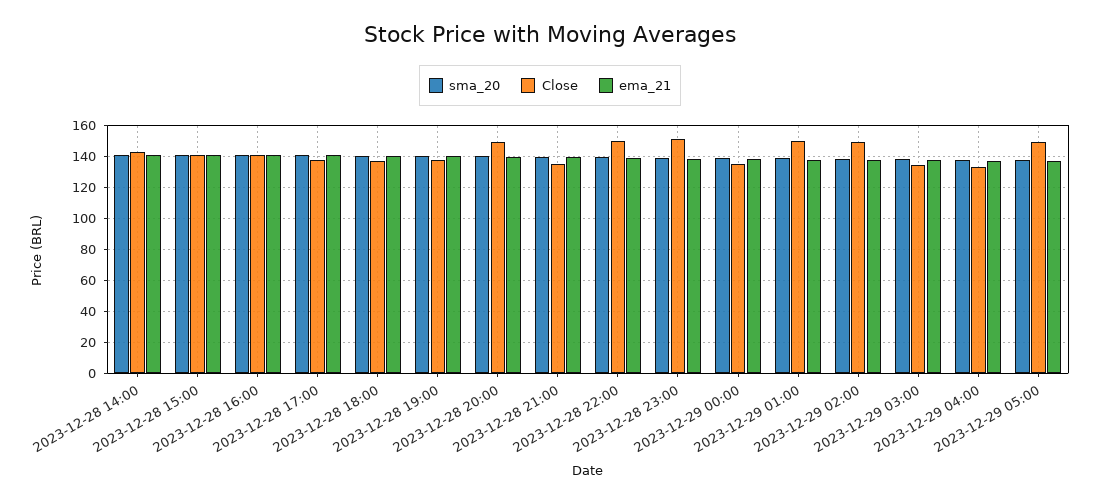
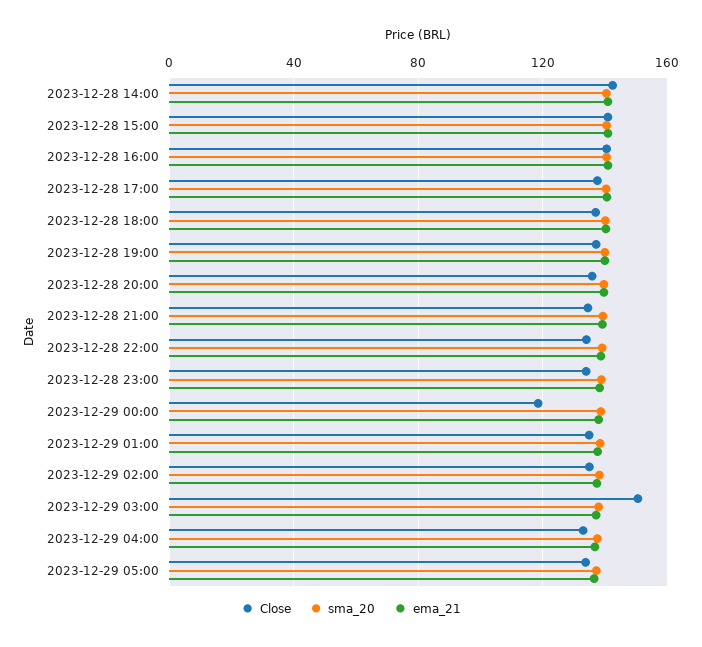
Close, 2023-12-28 20:00: 150 -> 135
Close, 2023-12-28 22:00: 150 -> 135
Close, 2023-12-28 23:00: 150 -> 135
Close, 2023-12-29 00:00: 135 -> 120
Close, 2023-12-29 01:00: 150 -> 135
Close, 2023-12-29 02:00: 150 -> 135
Close, 2023-12-29 03:00: 135 -> 150
Close, 2023-12-29 05:00: 150 -> 135

